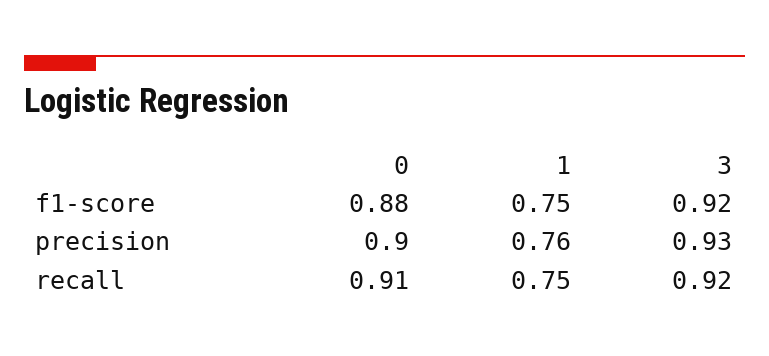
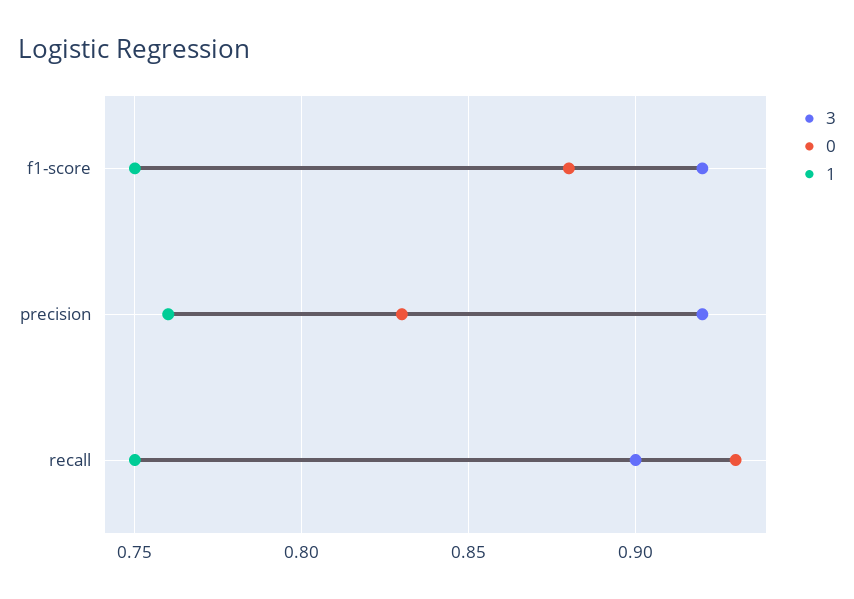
0, precision: 0.9 -> 0.83
3, precision: 0.93 -> 0.92
0, recall: 0.91 -> 0.93
3, recall: 0.92 -> 0.9

